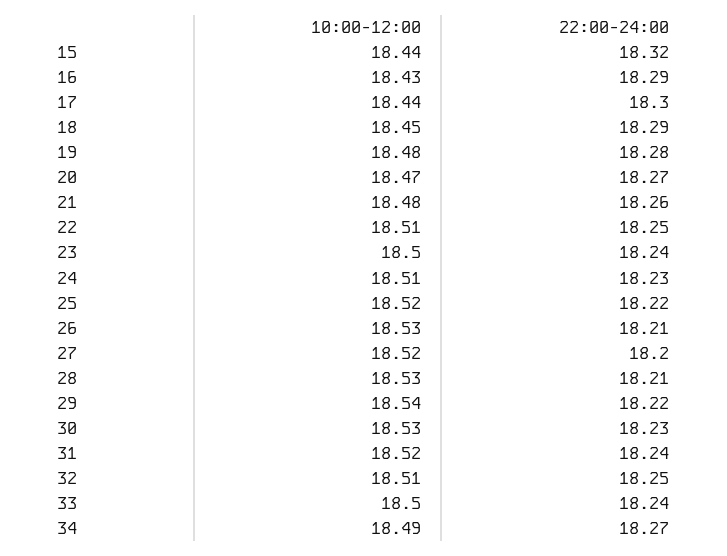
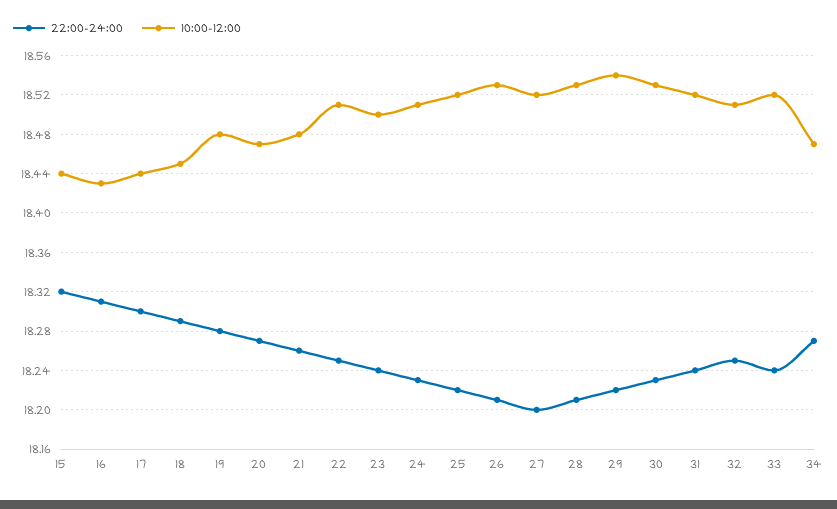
22:00-24:00, 16: 18.29 -> 18.31
10:00-12:00, 33: 18.5 -> 18.52
10:00-12:00, 34: 18.49 -> 18.47

